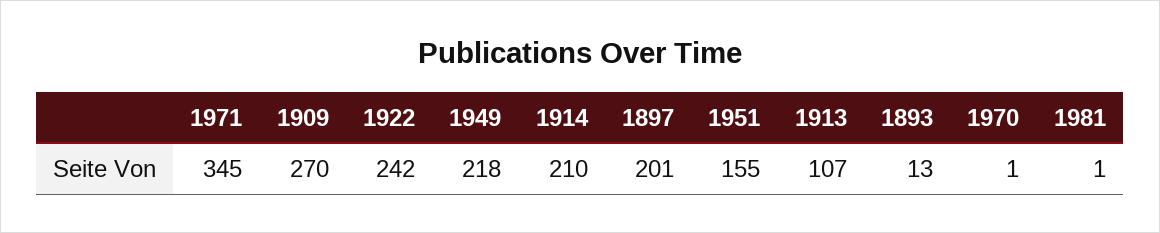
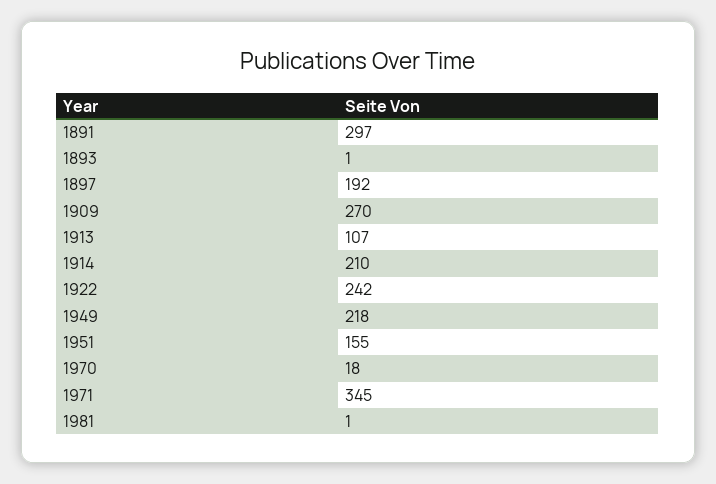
1897: 201 -> 192
1893: 13 -> 1
1970: 1 -> 18
1891: none -> 297

